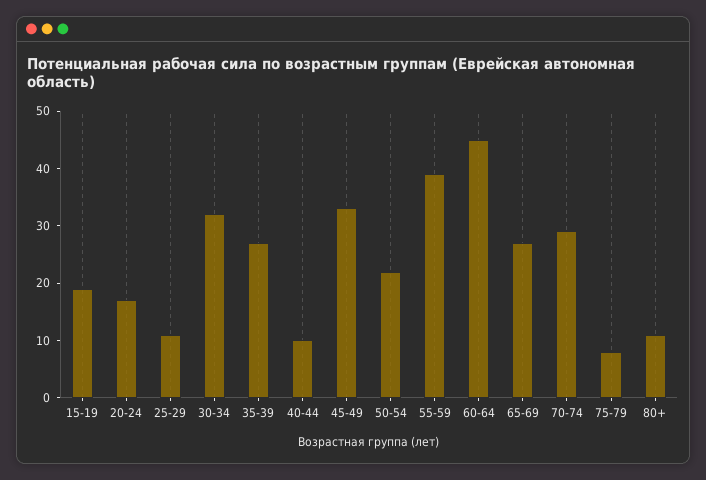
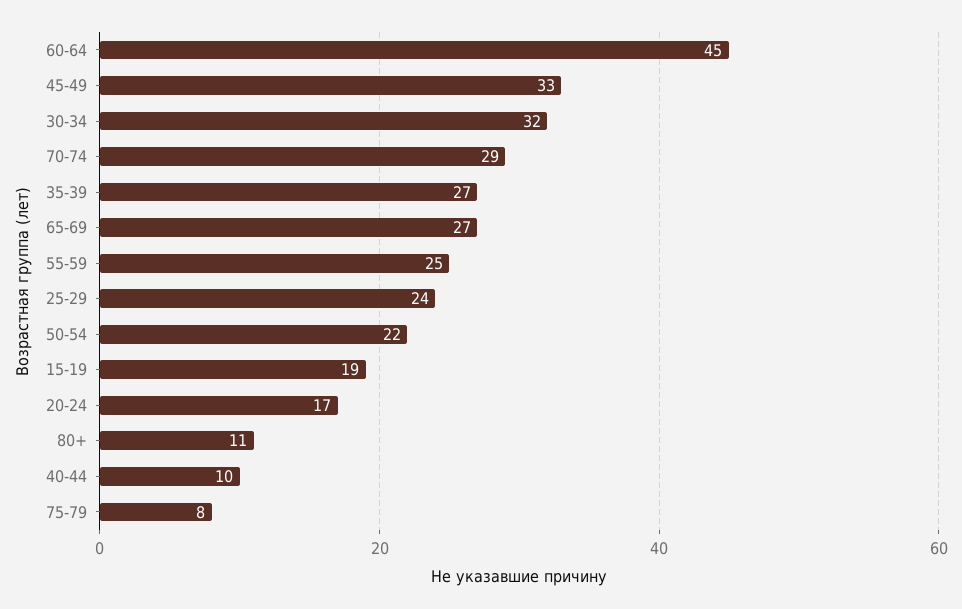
25-29: 10 -> 24
55-59: 40 -> 25

